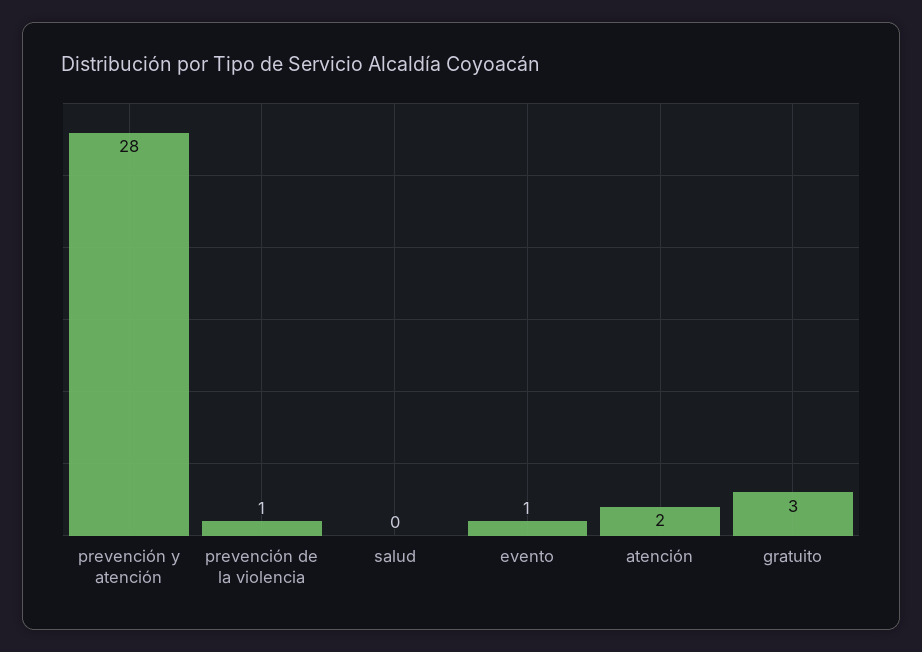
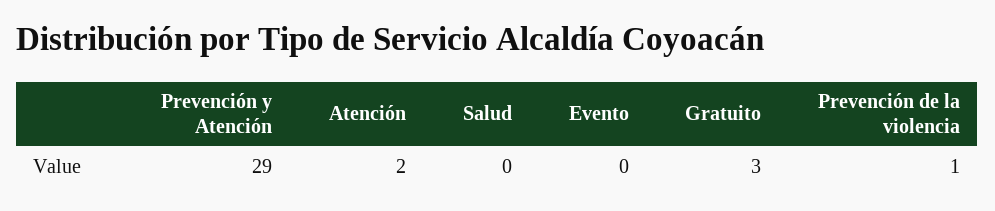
prevención y atención: 28 -> 29
evento: 1 -> 0

